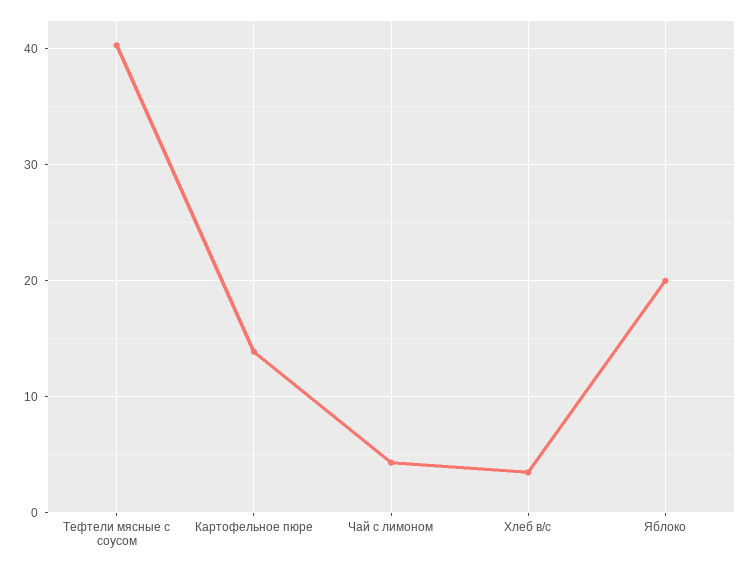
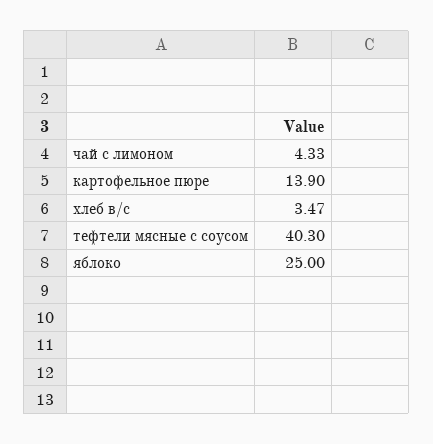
Яблоко: 20 -> 25

